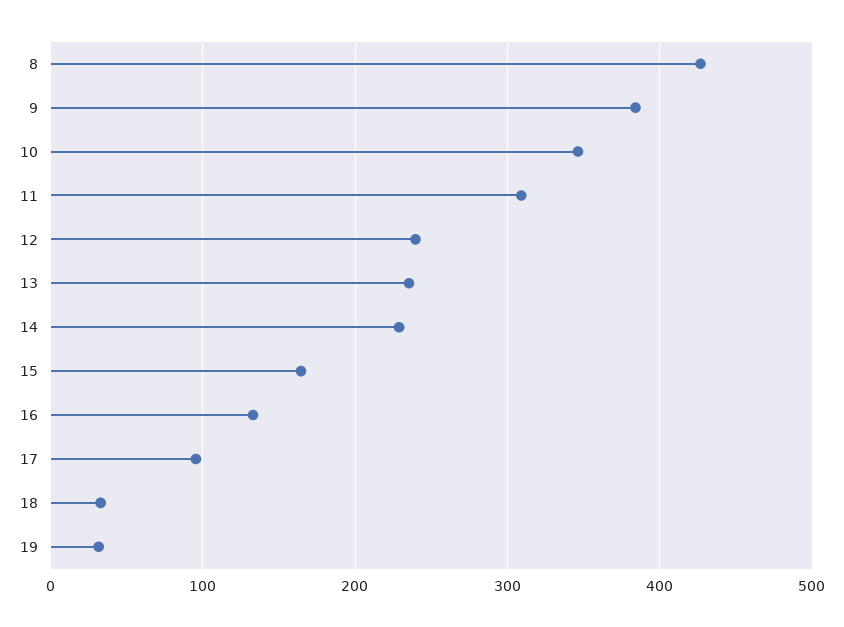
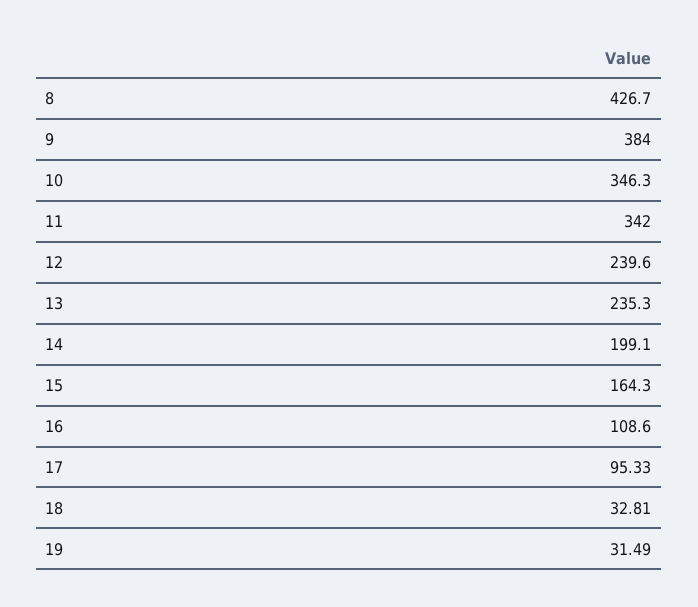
11: 310 -> 342
14: 230 -> 199.1
16: 130 -> 108.6

